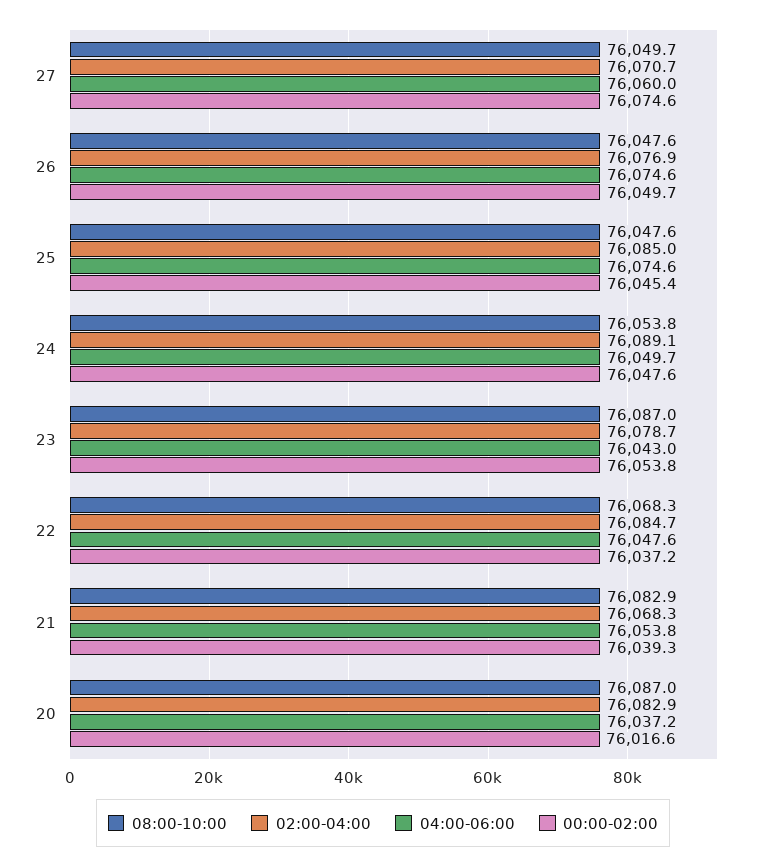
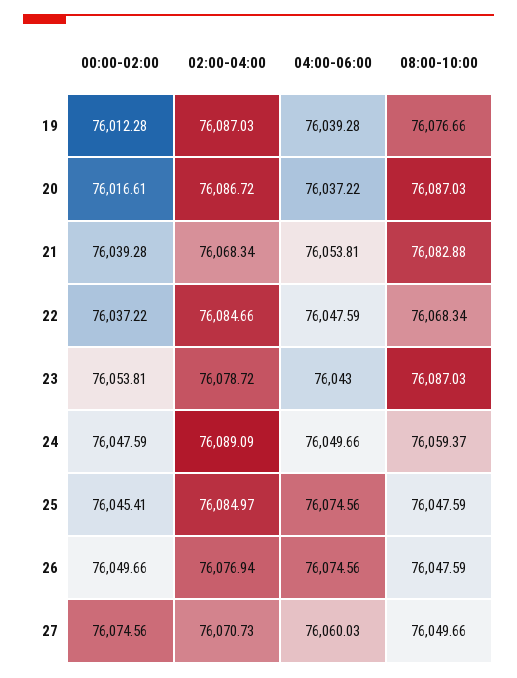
08:00-10:00, 24: 76053.8 -> 76059.37
02:00-04:00, 20: 76082.9 -> 76086.72
00:00-02:00, 19: none -> 76012.28
02:00-04:00, 19: none -> 76087.03
04:00-06:00, 19: none -> 76039.28
08:00-10:00, 19: none -> 76076.66

